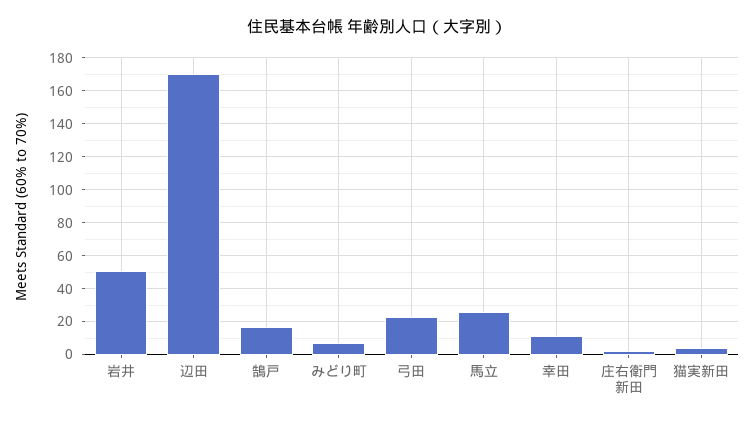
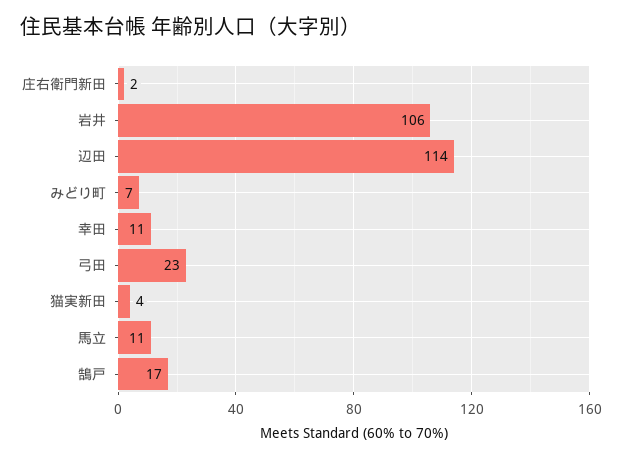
岩井: 50 -> 106
辺田: 170 -> 114
馬立: 25 -> 11

